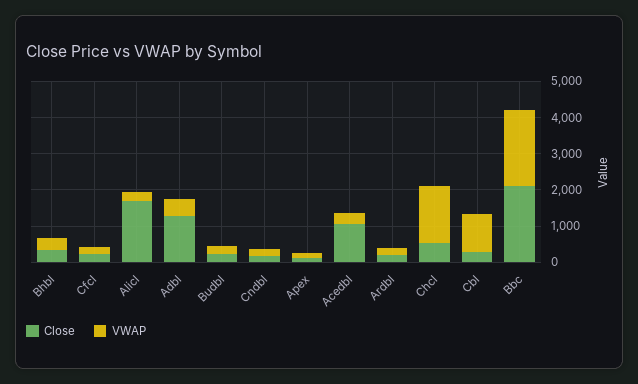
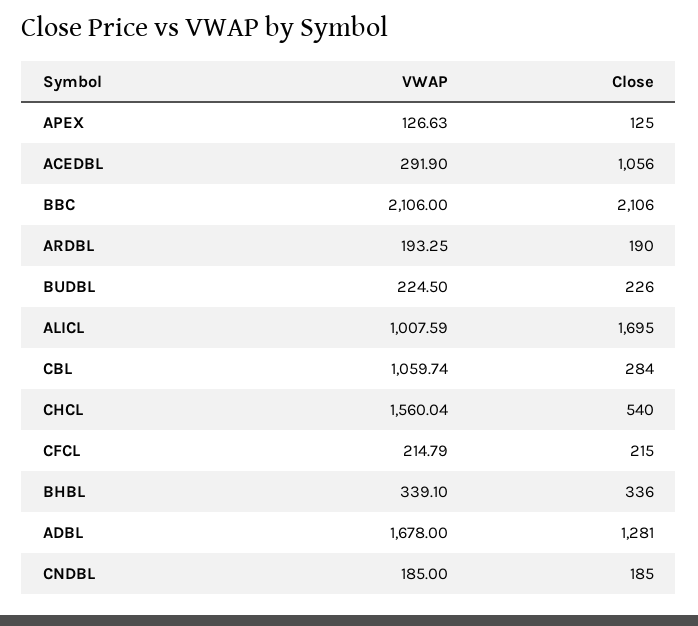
VWAP, Alicl: 250 -> 1007.59
VWAP, Adbl: 500 -> 1678

